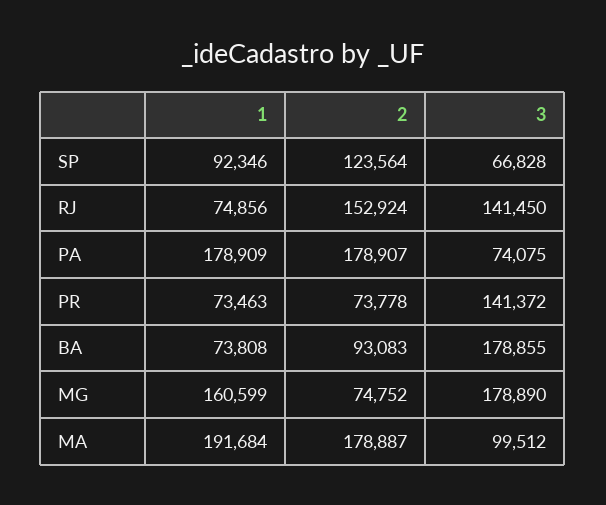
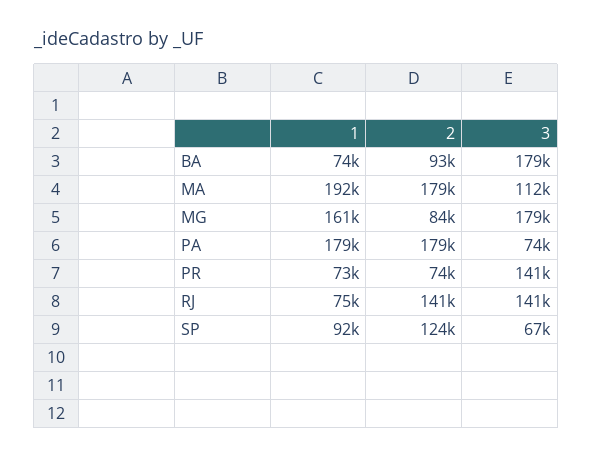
2, RJ: 152924 -> 141000
2, MG: 74752 -> 84000
3, MA: 99512 -> 112000

